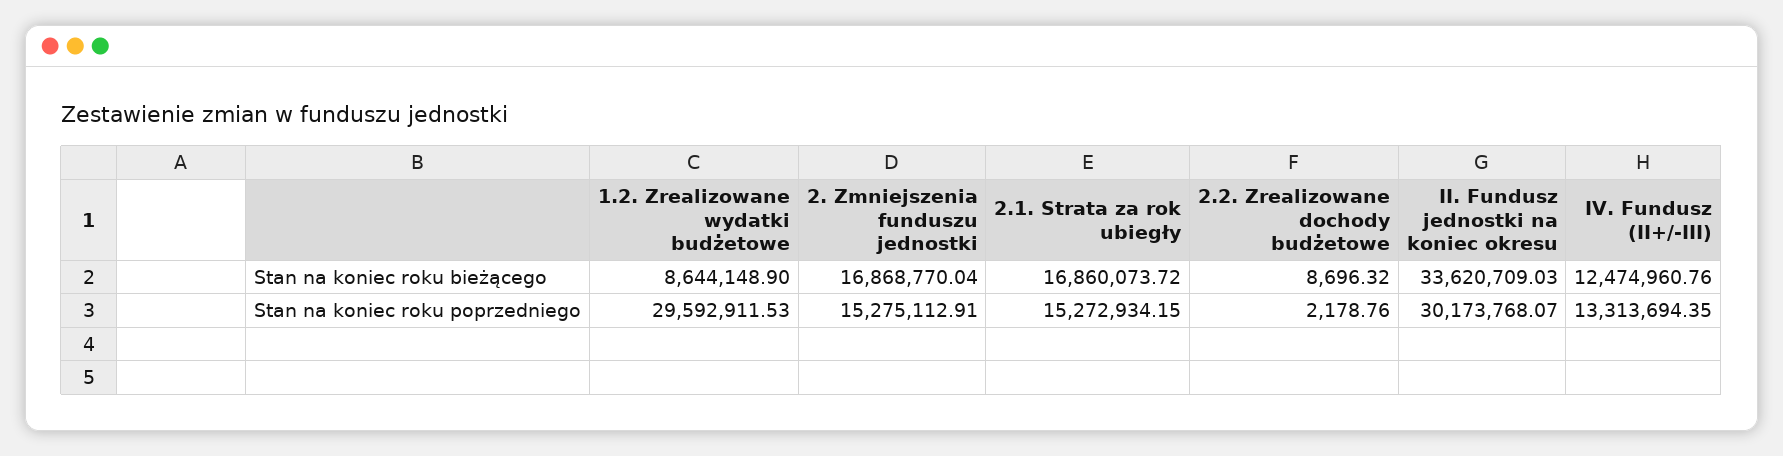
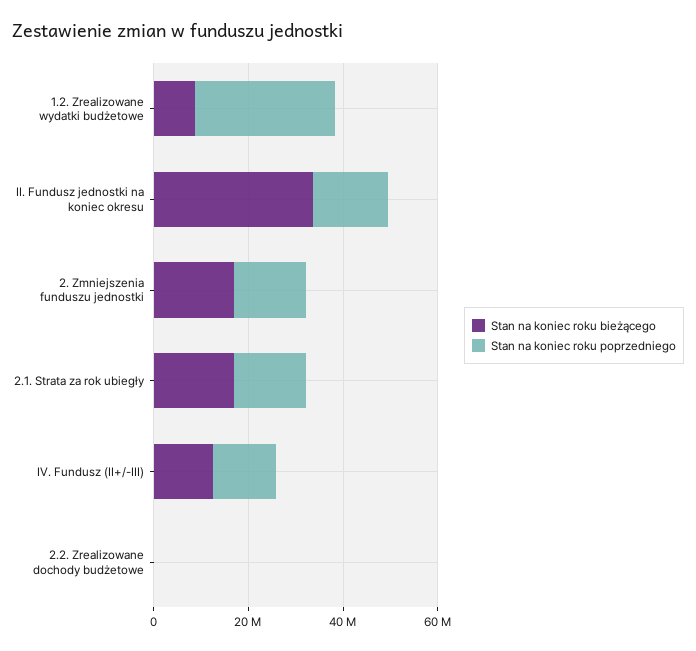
Stan na koniec roku poprzedniego, II. Fundusz jednostki na koniec okresu: 30173768.07 -> 15000000

